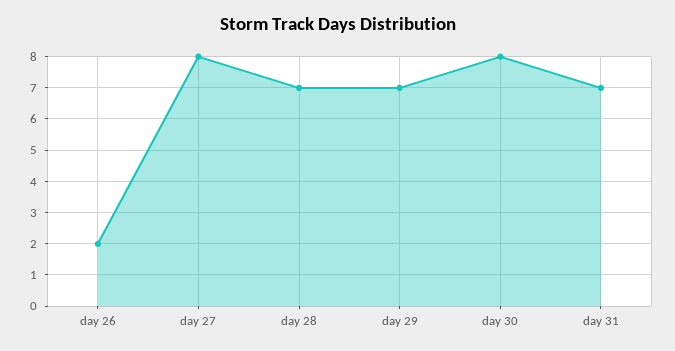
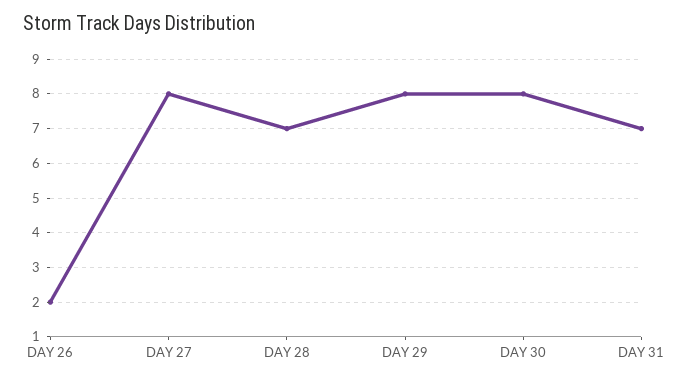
day 29: 7 -> 8

